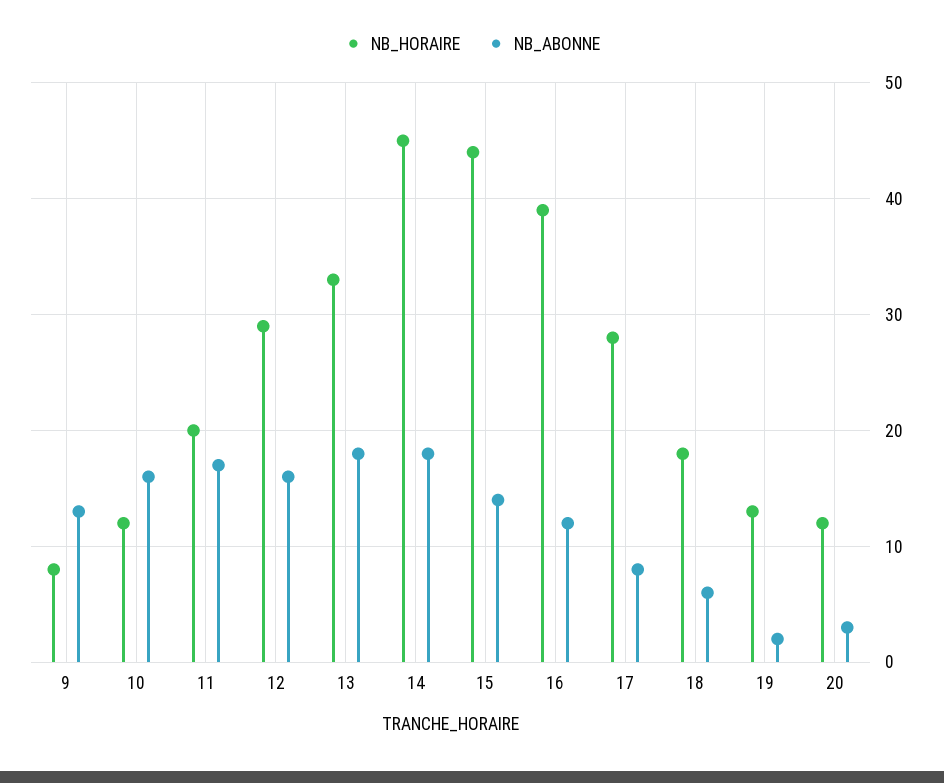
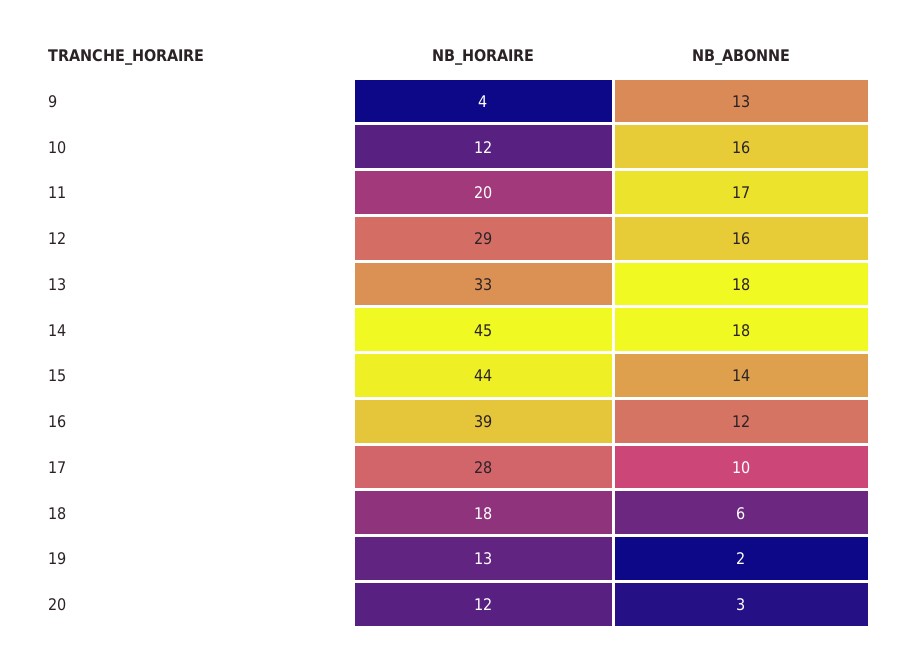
NB_HORAIRE, 9: 8 -> 4
NB_ABONNE, 17: 8 -> 10

